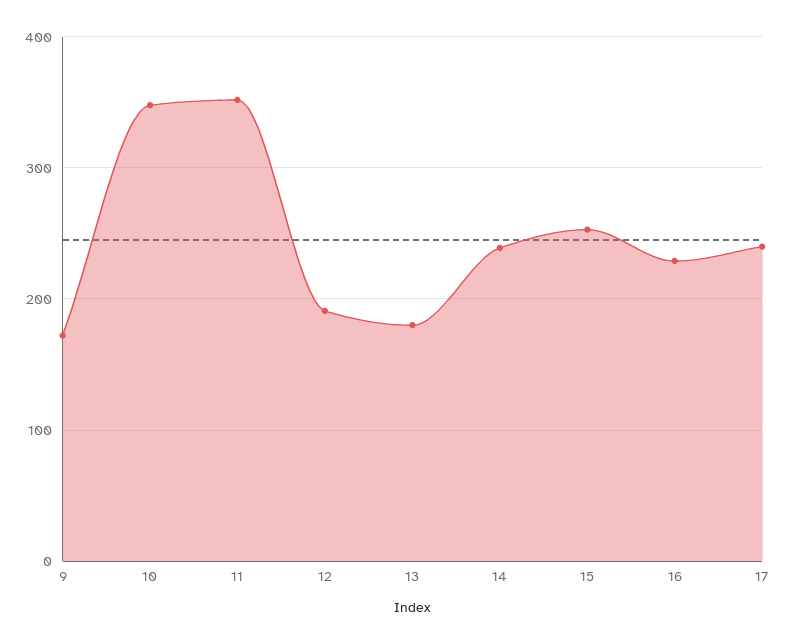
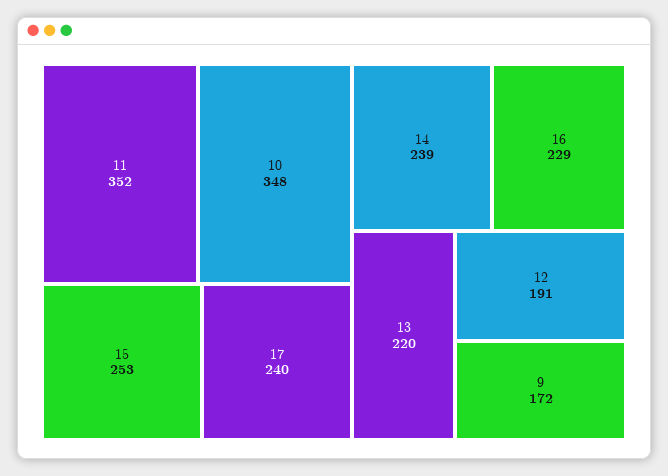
13: 180 -> 220

